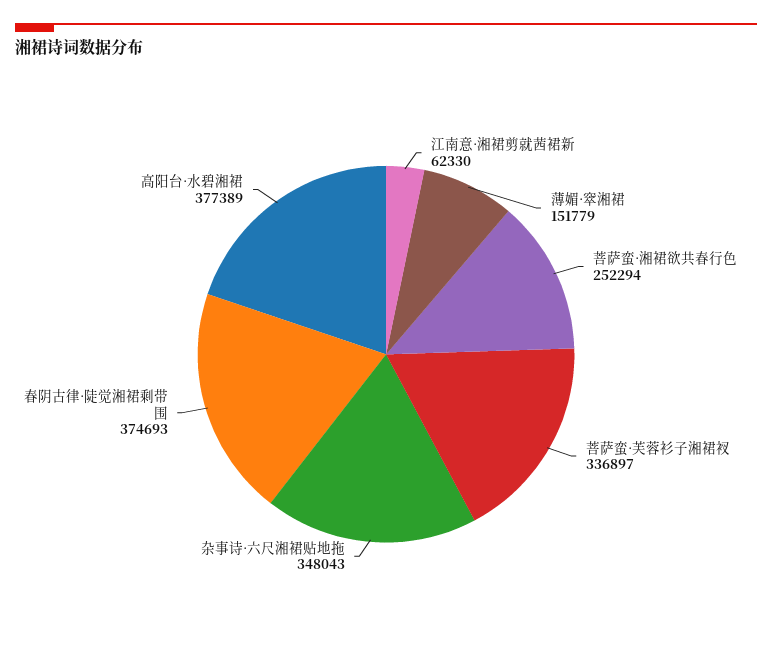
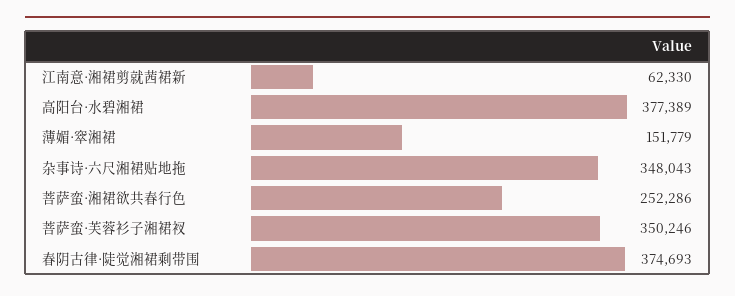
菩萨蛮·湘裙欲共春行色: 252294 -> 252286
菩萨蛮·芙蓉衫子湘裙衩: 336897 -> 350246

